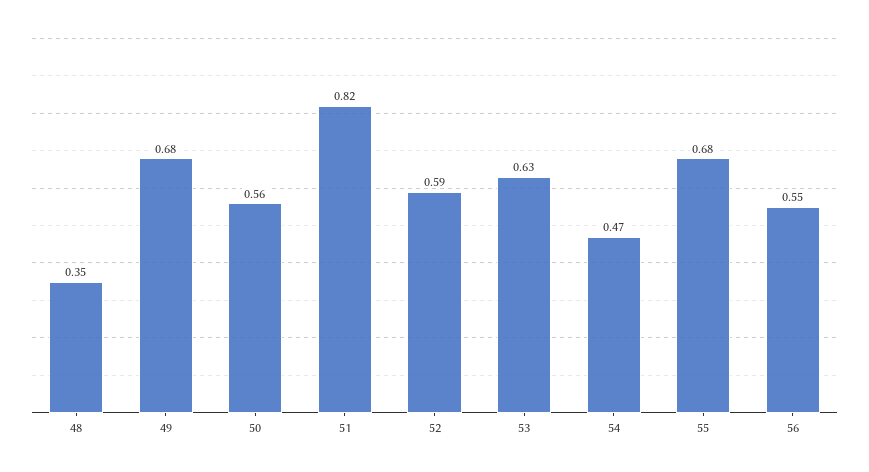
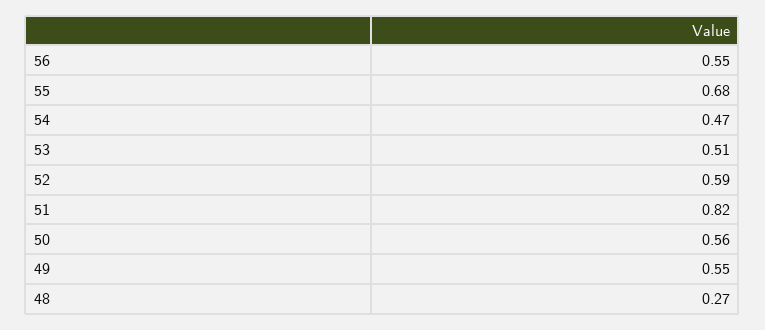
48: 0.35 -> 0.27
49: 0.68 -> 0.55
53: 0.63 -> 0.51

